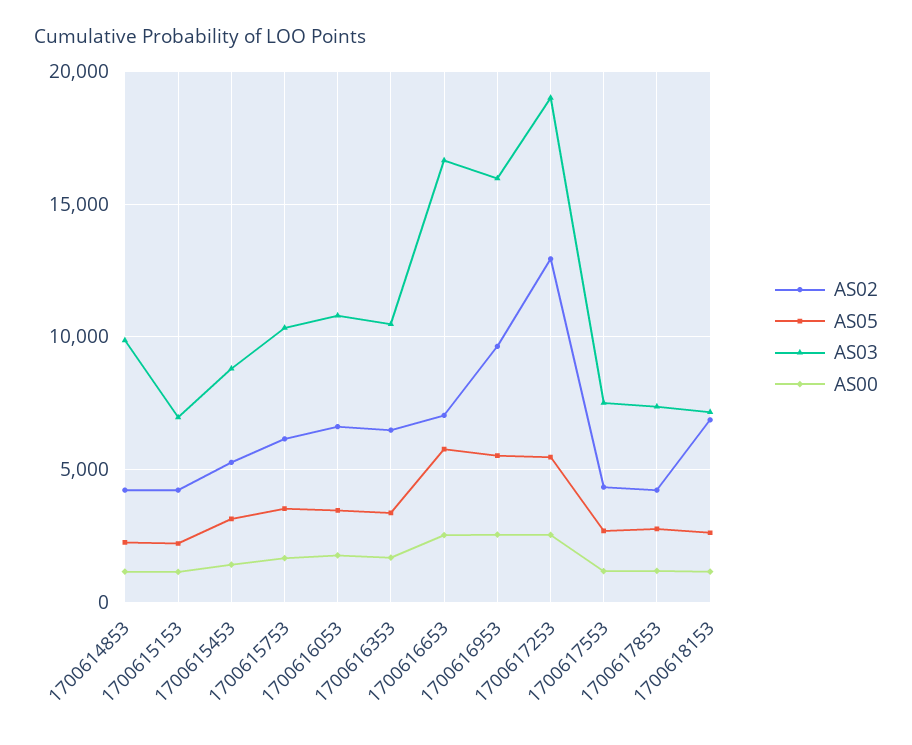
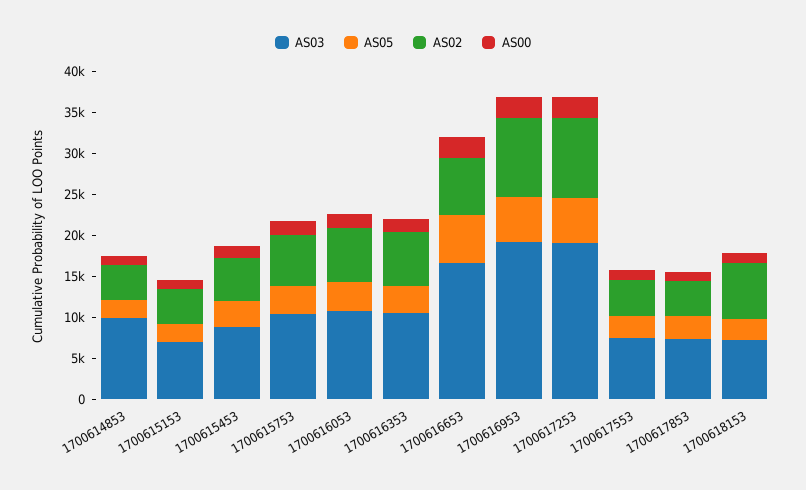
AS03, 1700616953: 16000 -> 19000
AS02, 1700617253: 13000 -> 10000

